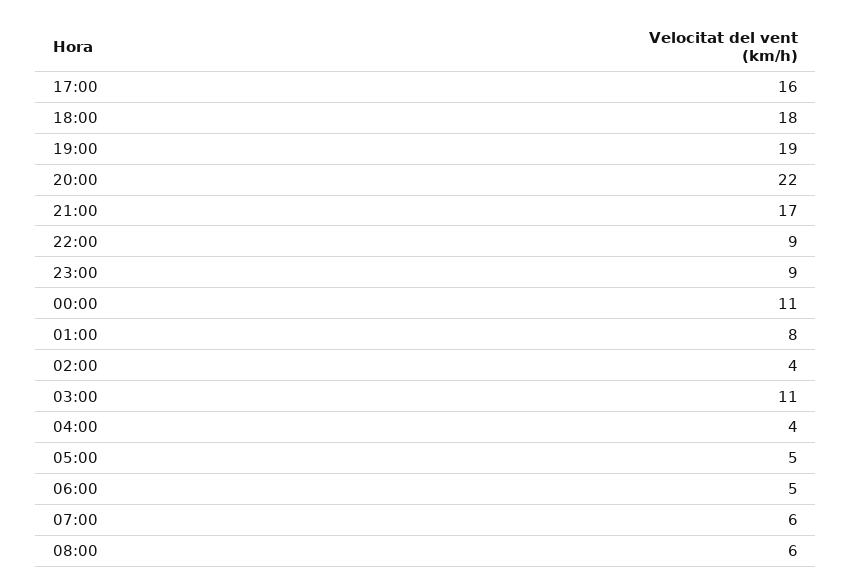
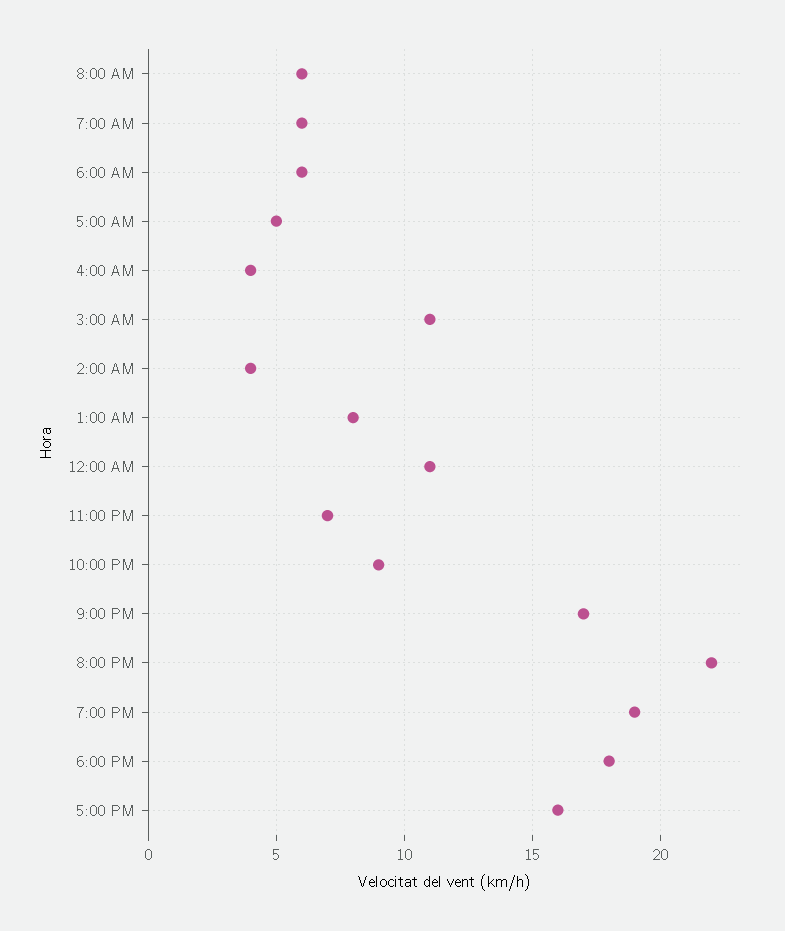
23:00: 9 -> 7
06:00: 5 -> 6

